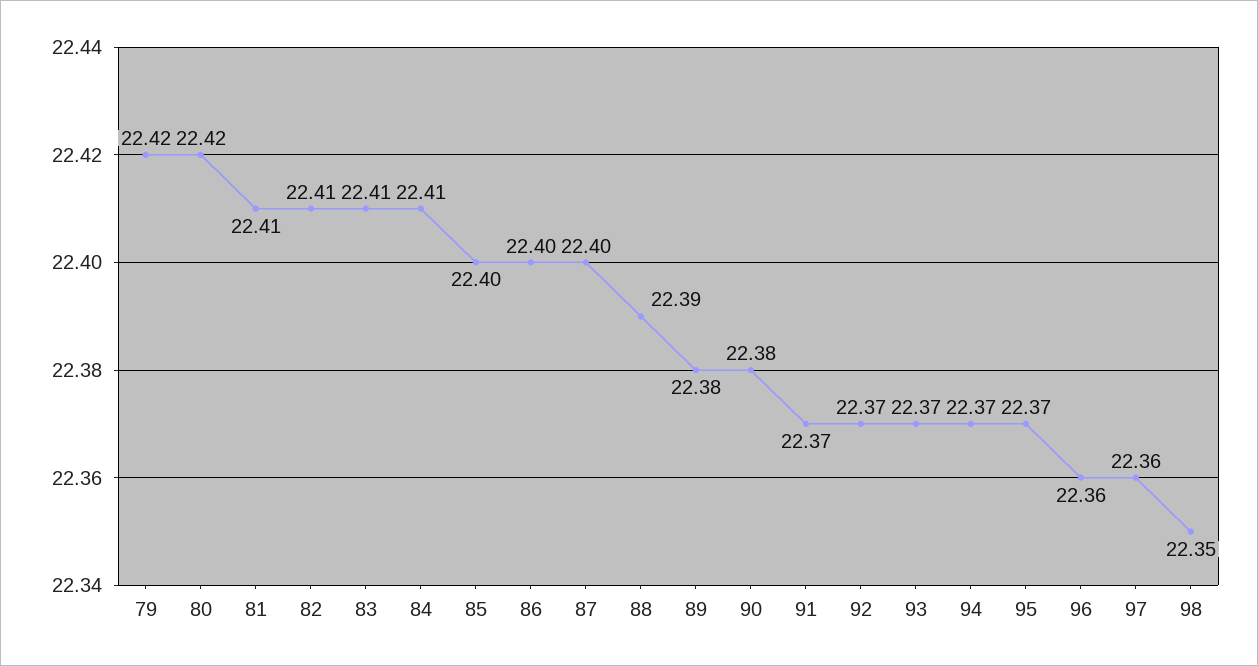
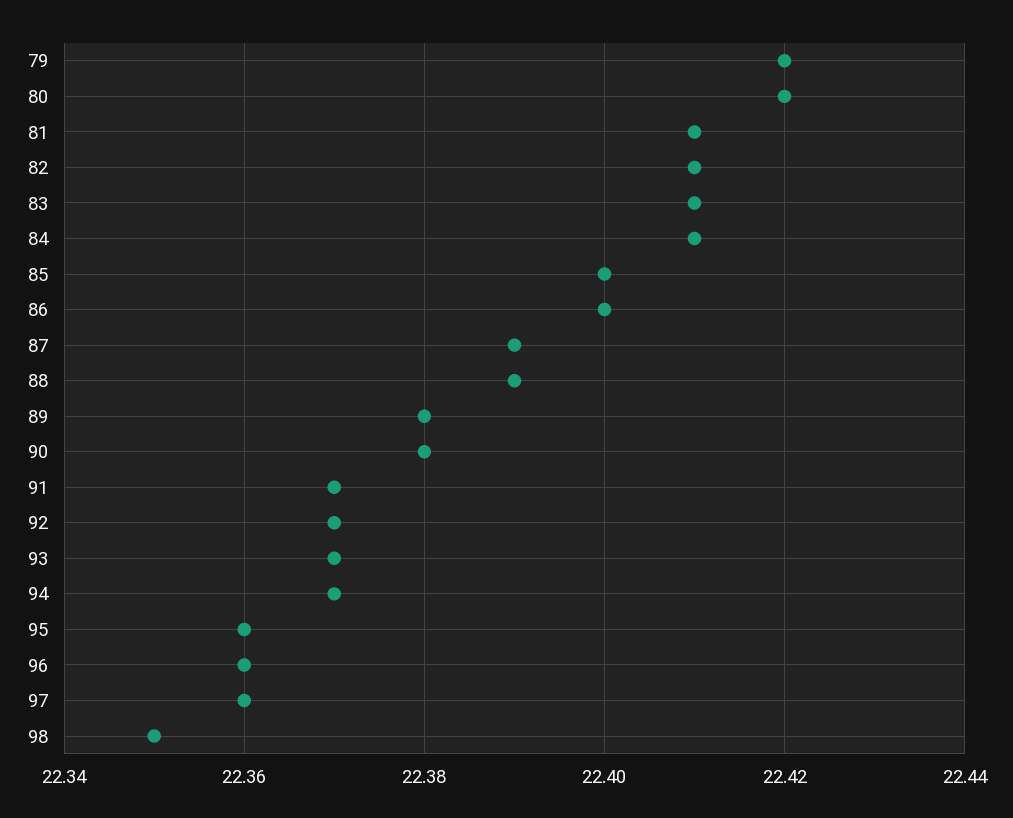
87: 22.4 -> 22.39
95: 22.37 -> 22.36

